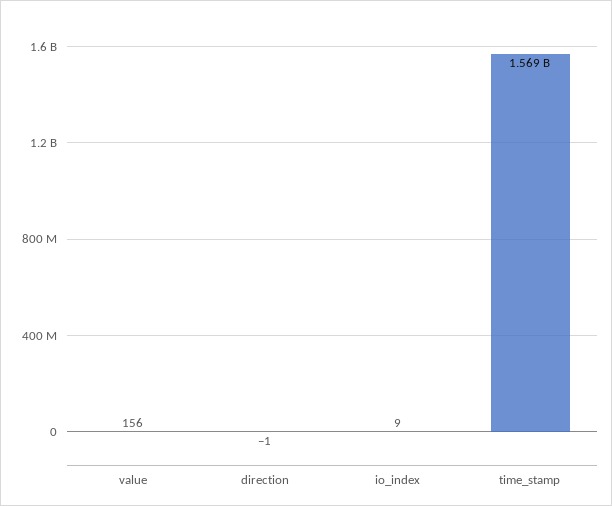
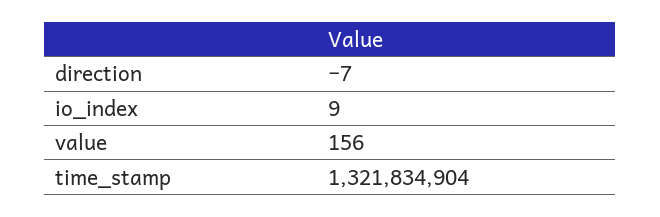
direction: -1 -> -7
time_stamp: 1569000000 -> 1321834904

